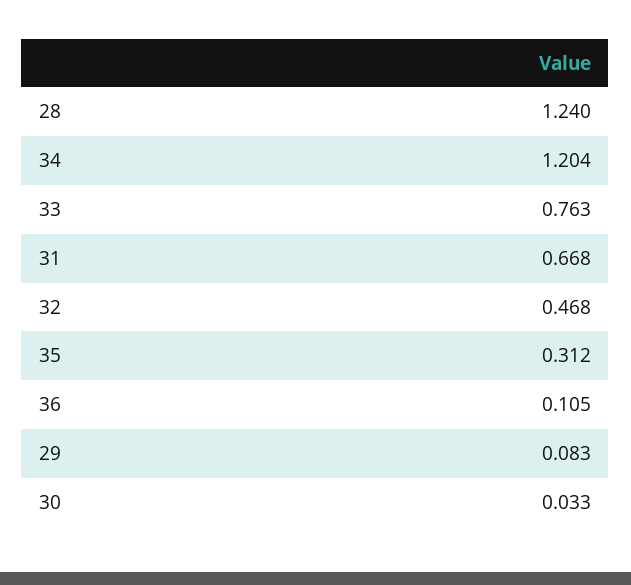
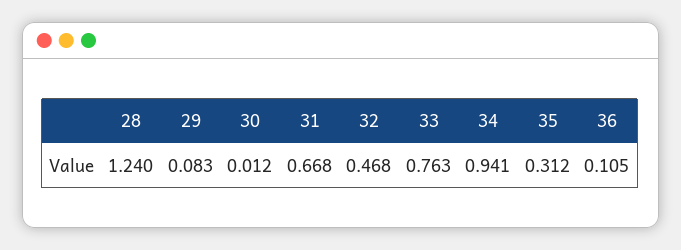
34: 1.204 -> 0.941
30: 0.033 -> 0.012

